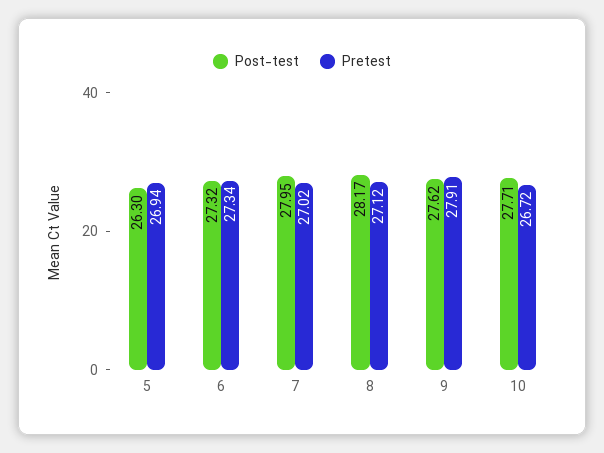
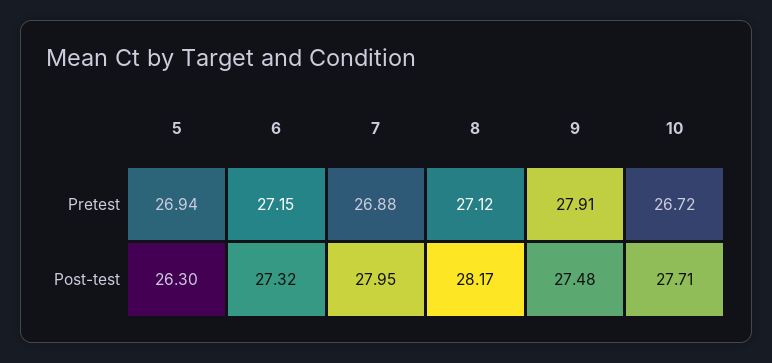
Pretest, 6: 27.34 -> 27.15
Pretest, 7: 27.02 -> 26.88
Post-test, 9: 27.62 -> 27.48

